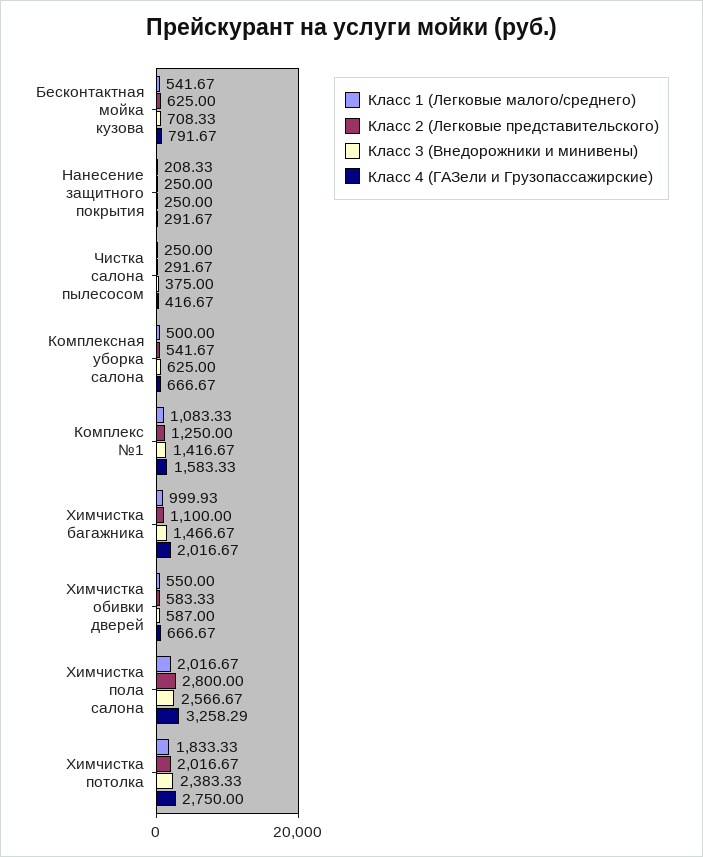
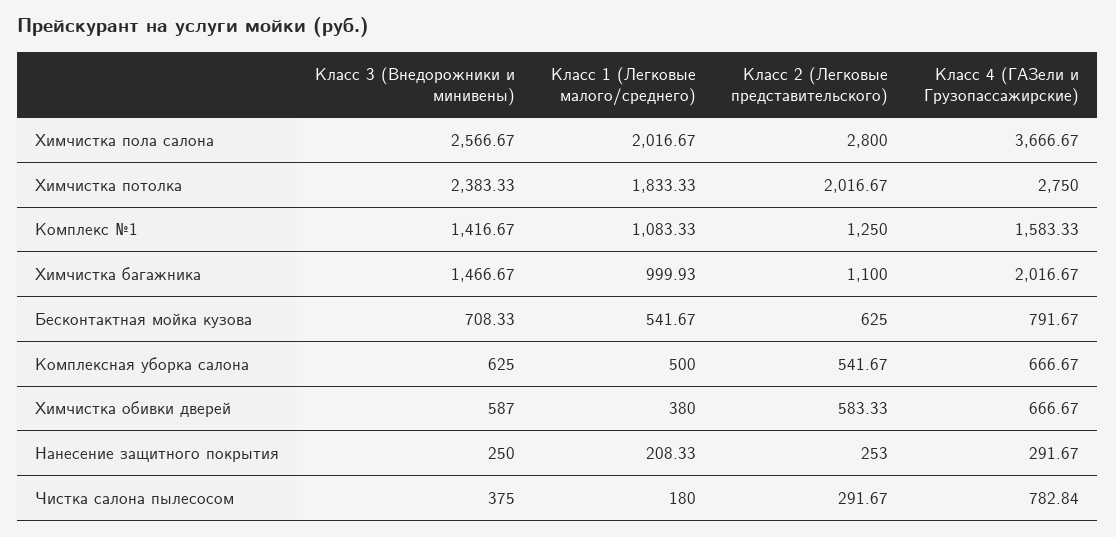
Класс 2 (Легковые представительского), Нанесение защитного покрытия: 250 -> 253
Класс 1 (Легковые малого/среднего), Чистка салона пылесосом: 250 -> 180
Класс 4 (ГАЗели и Грузопассажирские), Чистка салона пылесосом: 416.67 -> 782.84
Класс 1 (Легковые малого/среднего), Химчистка обивки дверей: 550 -> 380
Класс 4 (ГАЗели и Грузопассажирские), Химчистка пола салона: 3258.29 -> 3666.67

